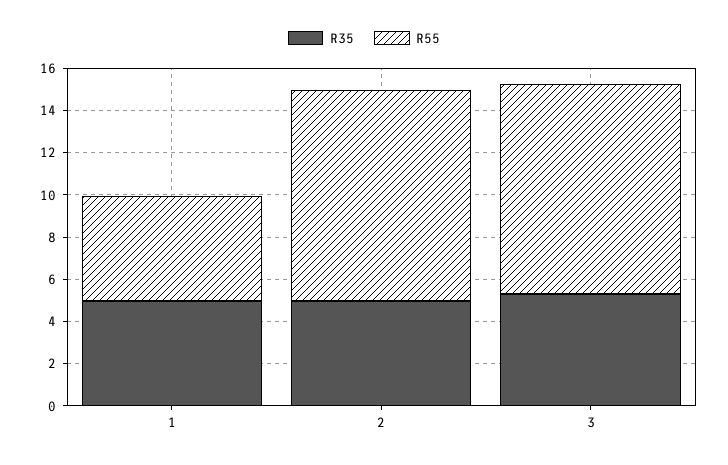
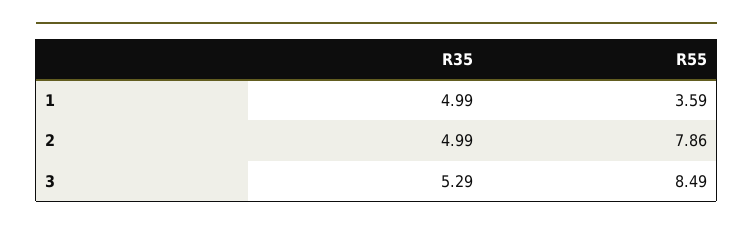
R55, 1: 5 -> 3.59
R55, 2: 10 -> 7.86
R55, 3: 10 -> 8.49

